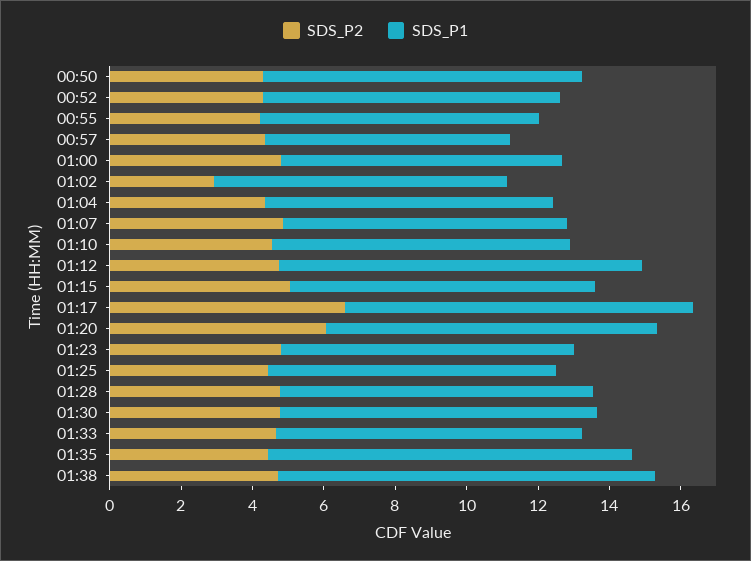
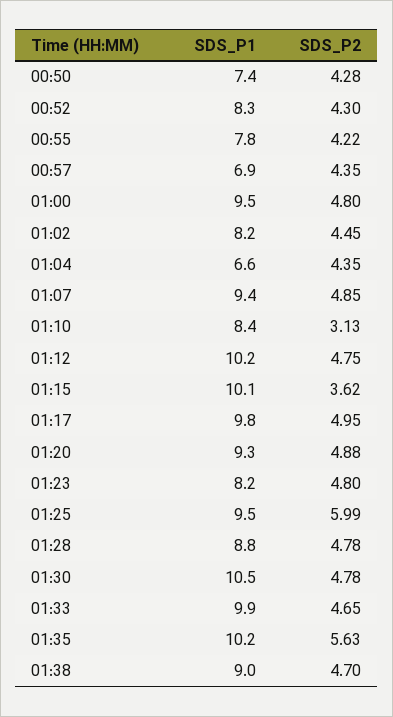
SDS_P1, 00:50: 9 -> 7.4
SDS_P1, 01:00: 8 -> 9.5
SDS_P2, 01:02: 3 -> 4.45
SDS_P1, 01:04: 8 -> 6.6
SDS_P1, 01:07: 8 -> 9.4
SDS_P2, 01:10: 4.5 -> 3.13
SDS_P2, 01:15: 5 -> 3.62
SDS_P1, 01:15: 8.5 -> 10.1
SDS_P2, 01:17: 6.5 -> 4.95
SDS_P2, 01:20: 6 -> 4.88
SDS_P2, 01:25: 4.5 -> 5.99
SDS_P1, 01:25: 8 -> 9.5
SDS_P1, 01:30: 9 -> 10.5
SDS_P1, 01:33: 8.5 -> 9.9
SDS_P2, 01:35: 4.5 -> 5.63
SDS_P1, 01:38: 10.5 -> 9

